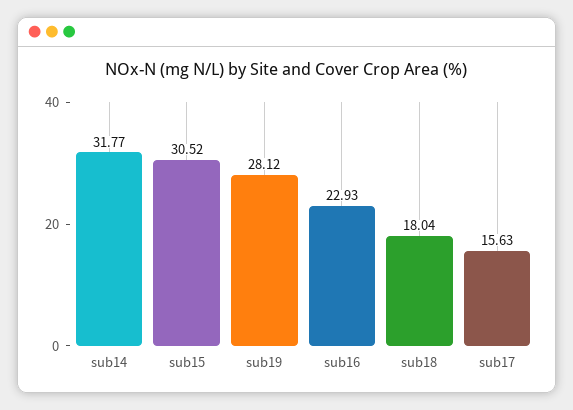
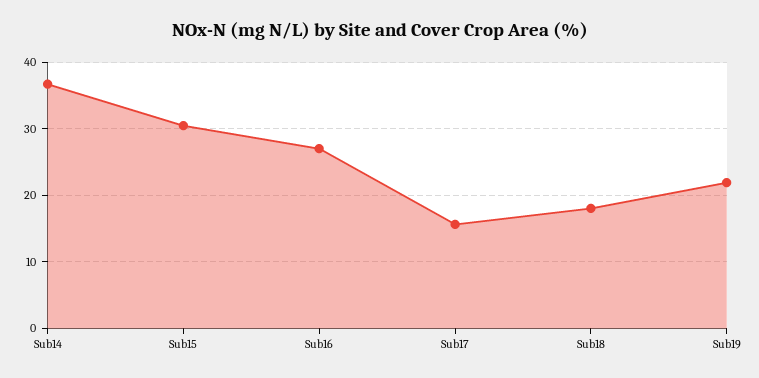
sub14: 31.77 -> 37
sub19: 28.12 -> 22
sub16: 22.93 -> 27

